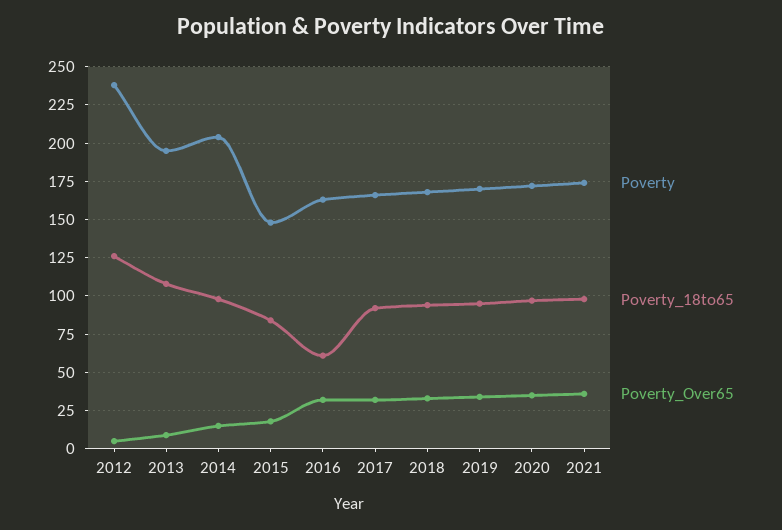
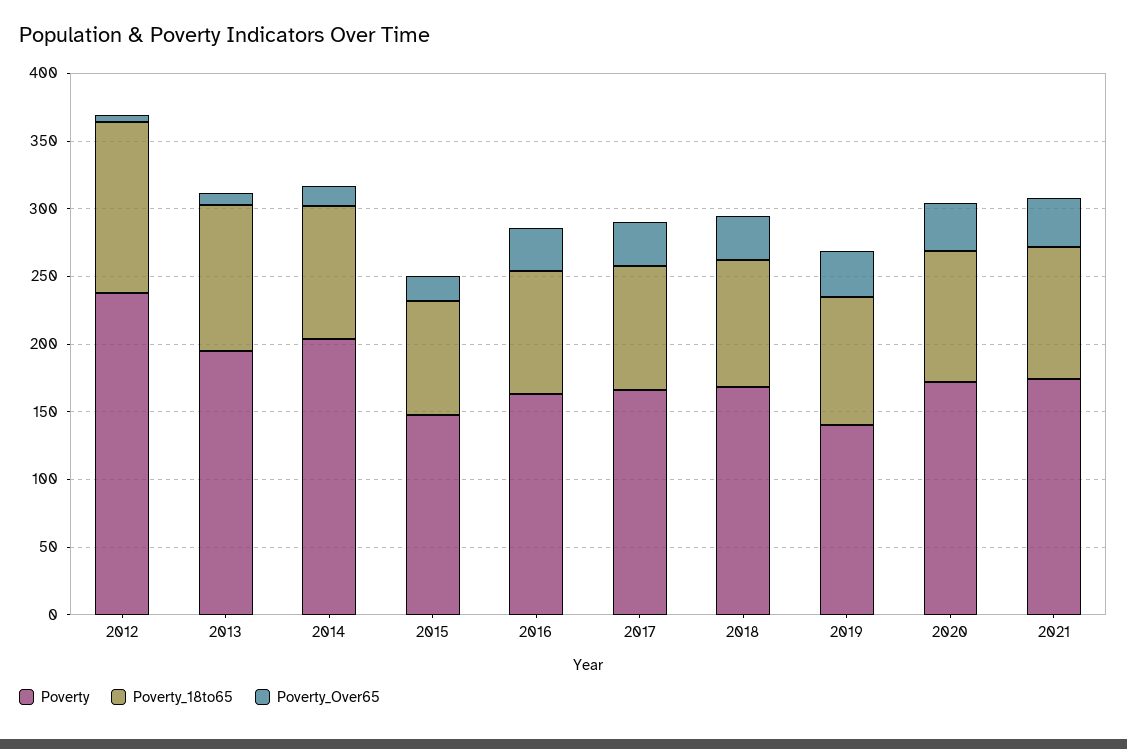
Poverty_18to65, 2016: 60 -> 90
Poverty, 2019: 170 -> 140

